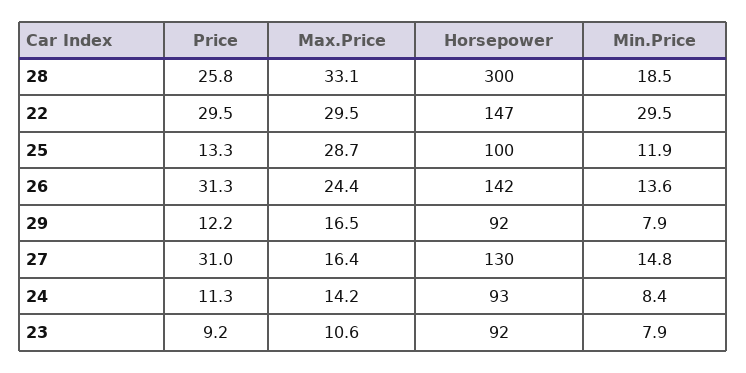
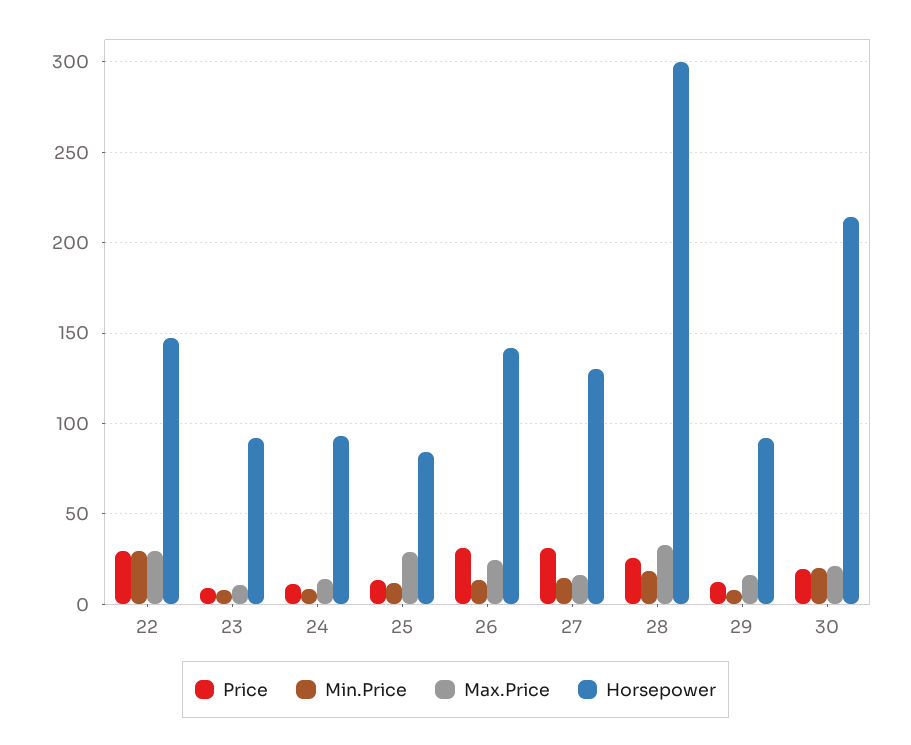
Horsepower, 25: 100 -> 85
Price, 30: none -> 20
Min.Price, 30: none -> 20
Max.Price, 30: none -> 20
Horsepower, 30: none -> 215

